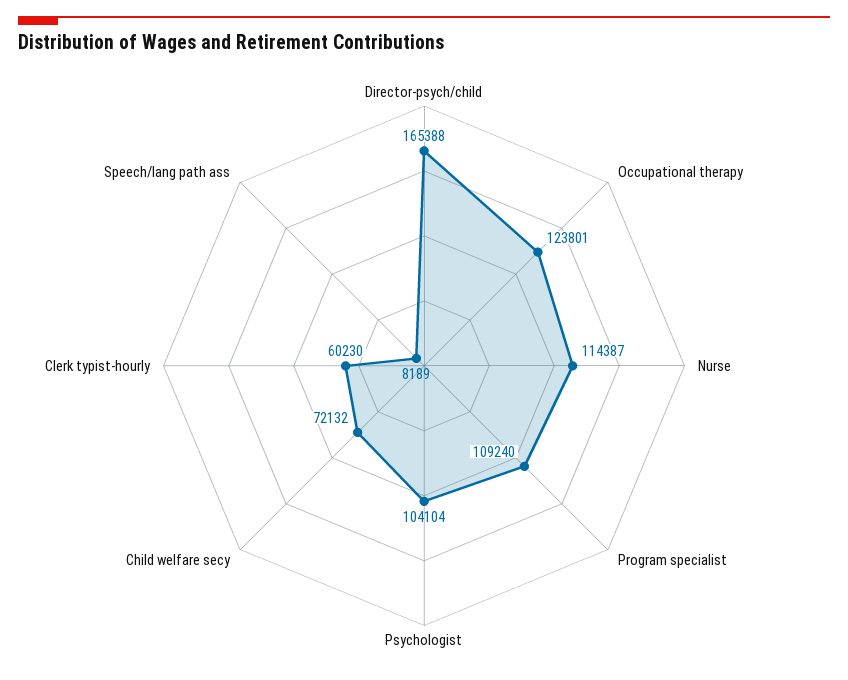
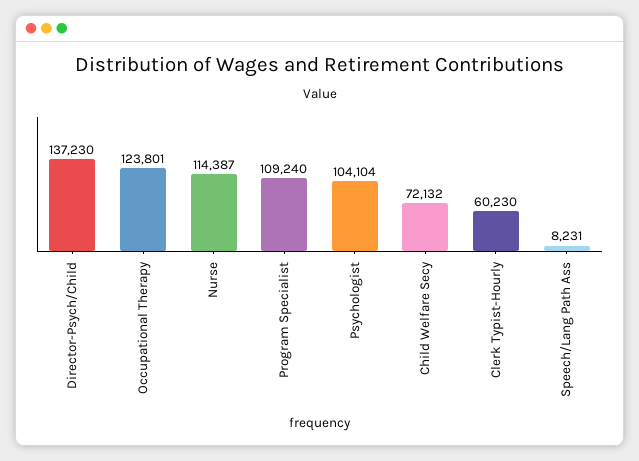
Director-psych/child: 165388 -> 137230
Speech/lang path ass: 8189 -> 8231

